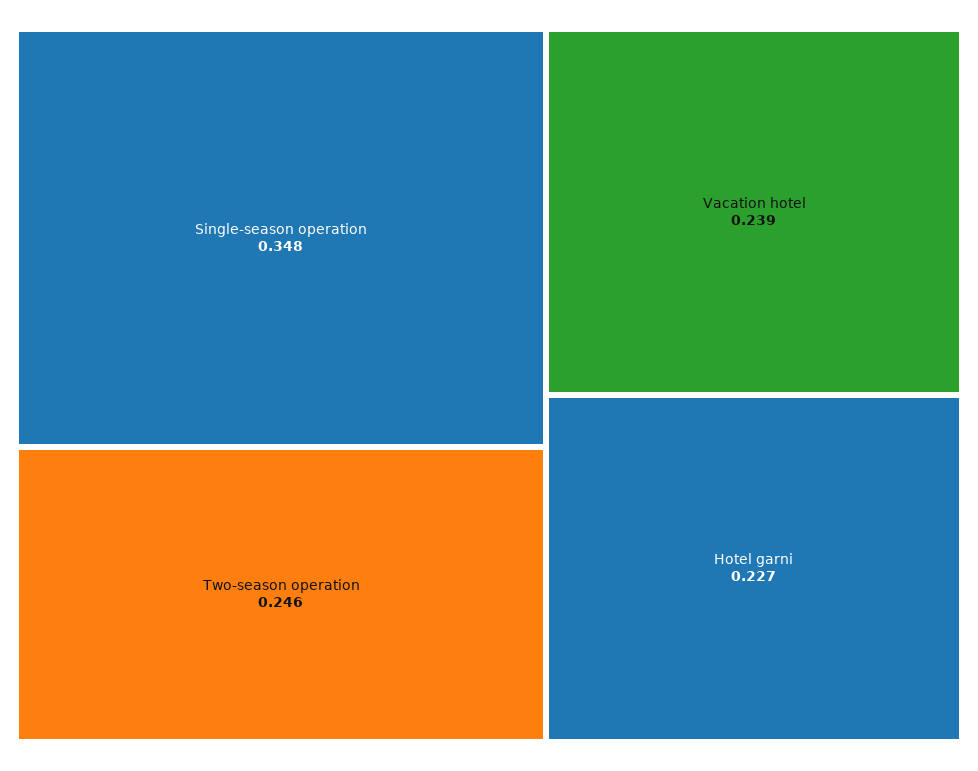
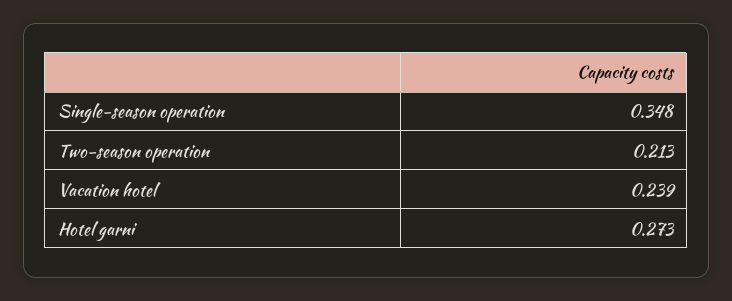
Two-season operation: 0.246 -> 0.213
Hotel garni: 0.227 -> 0.273

